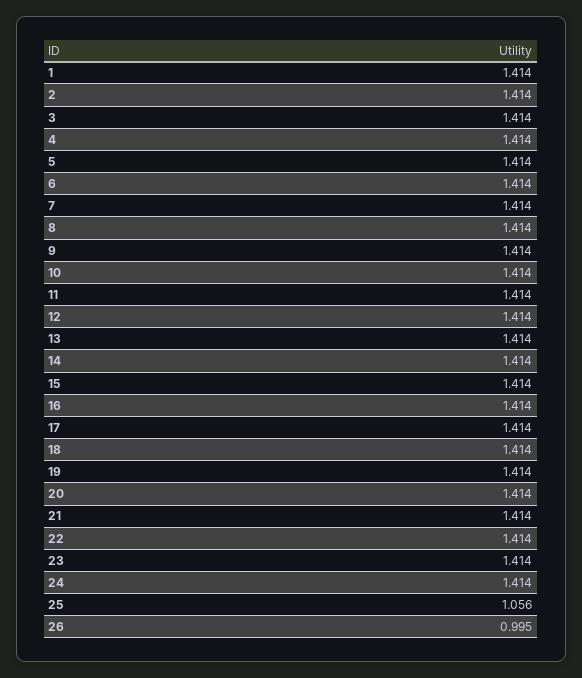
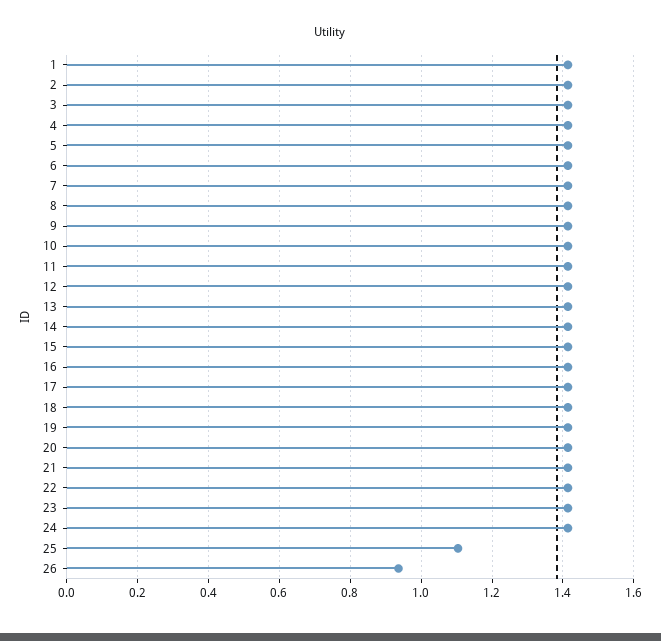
25: 1.056 -> 1.1
26: 0.995 -> 0.94

